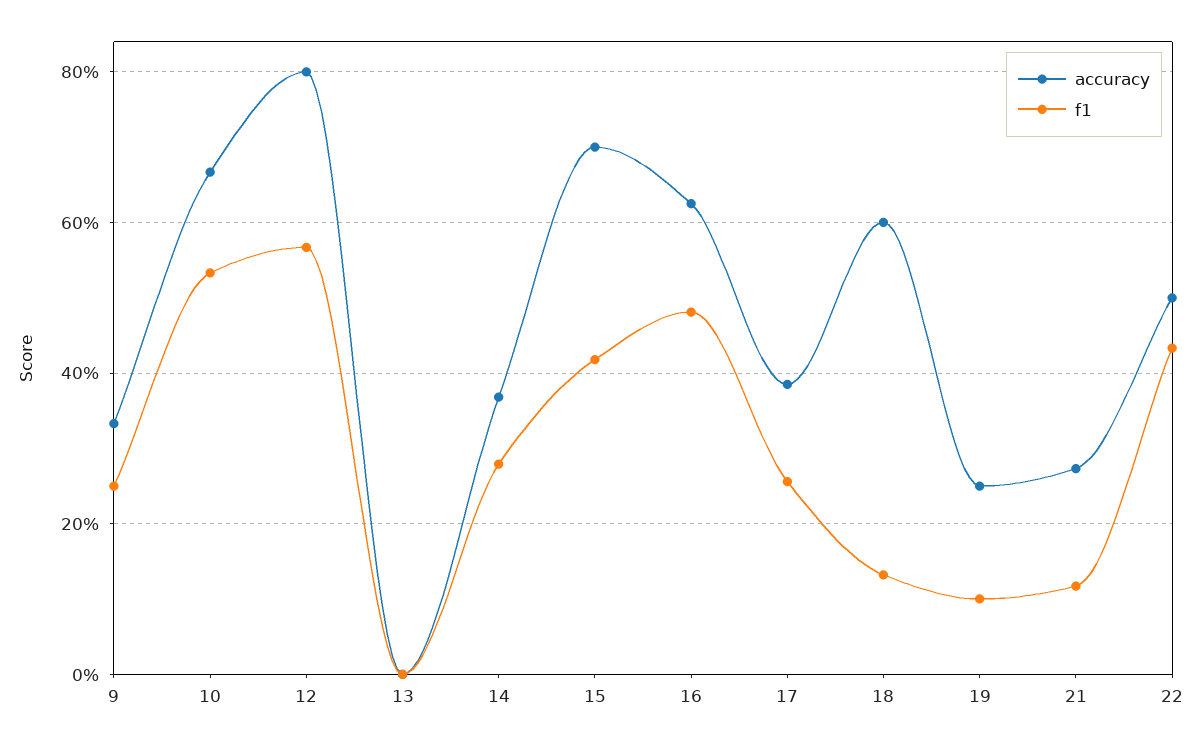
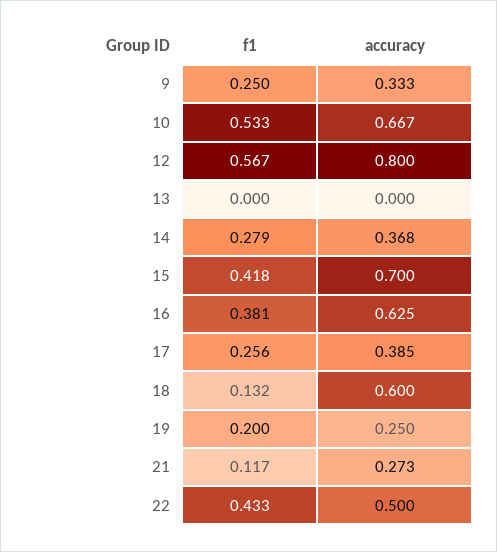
f1, 16: 0.48 -> 0.381
f1, 19: 0.1 -> 0.2

